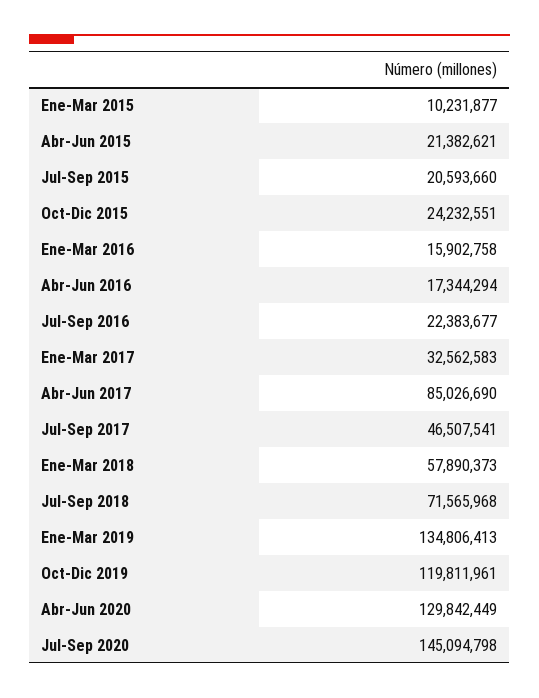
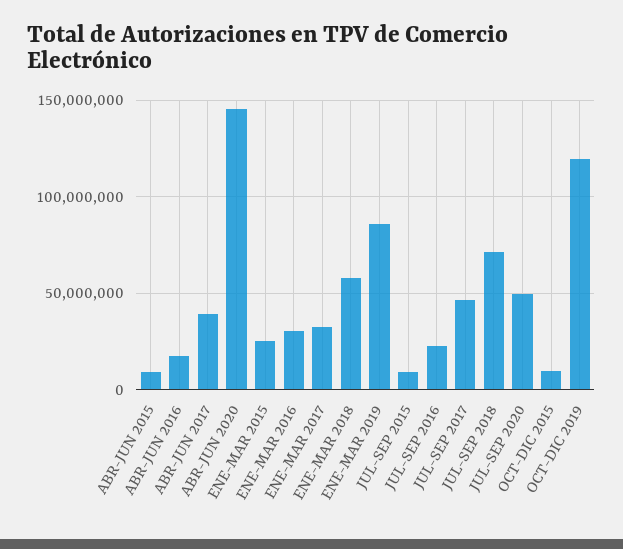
Ene-Mar 2015: 10231877 -> 25000000
Abr-Jun 2015: 21382621 -> 10000000
Jul-Sep 2015: 20593660 -> 10000000
Oct-Dic 2015: 24232551 -> 10000000
Ene-Mar 2016: 15902758 -> 30000000
Abr-Jun 2017: 85026690 -> 40000000
Ene-Mar 2019: 134806413 -> 85000000
Abr-Jun 2020: 129842449 -> 145000000
Jul-Sep 2020: 145094798 -> 50000000

